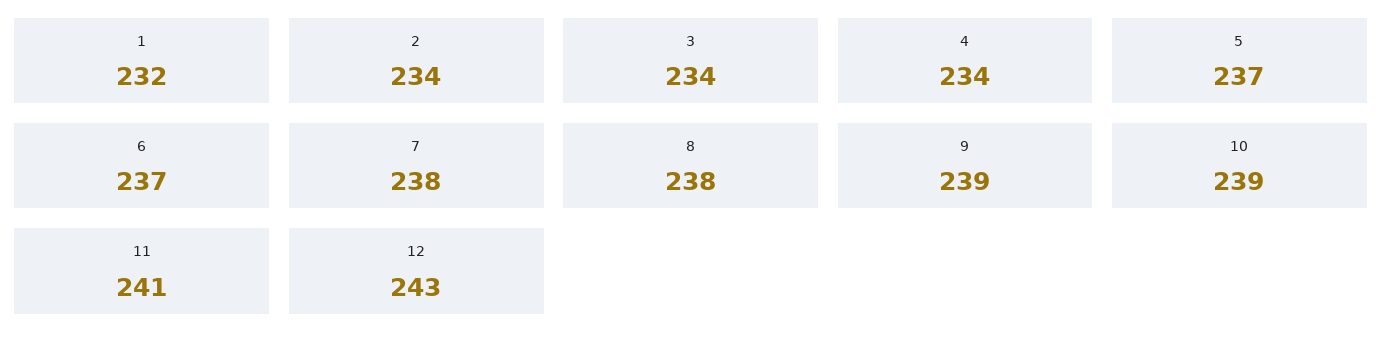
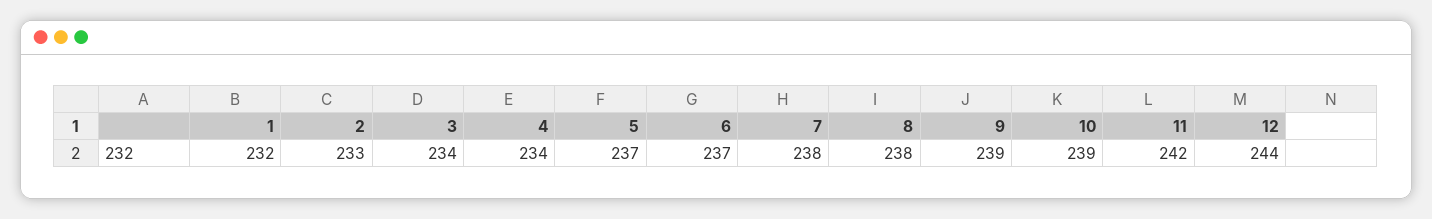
2: 234 -> 233
11: 241 -> 242
12: 243 -> 244

